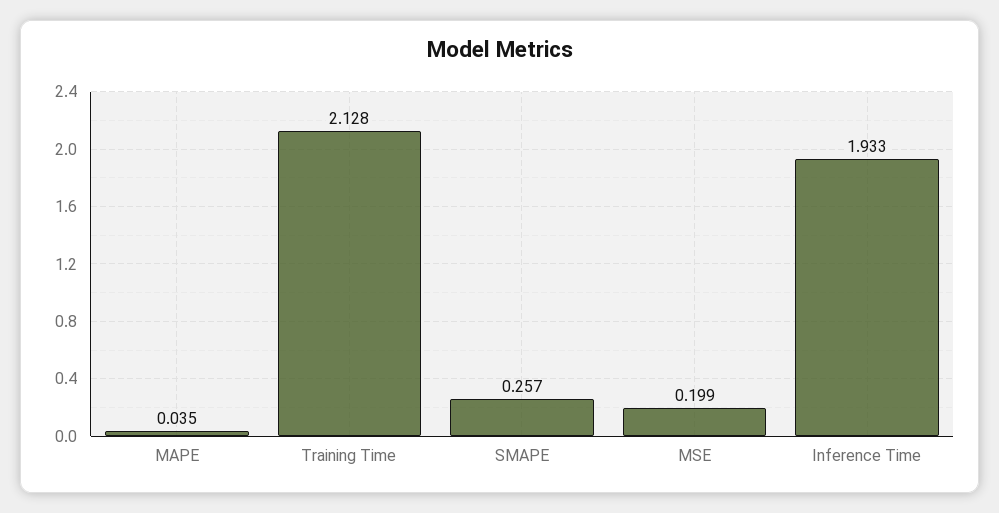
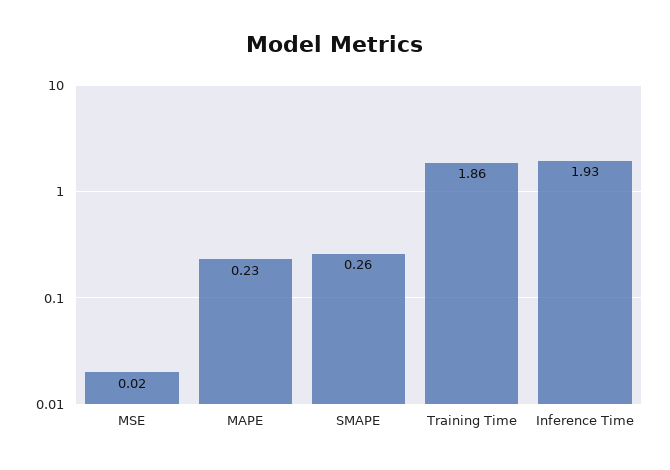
MAPE: 0.035 -> 0.23
Training Time: 2.128 -> 1.86
MSE: 0.199 -> 0.02

